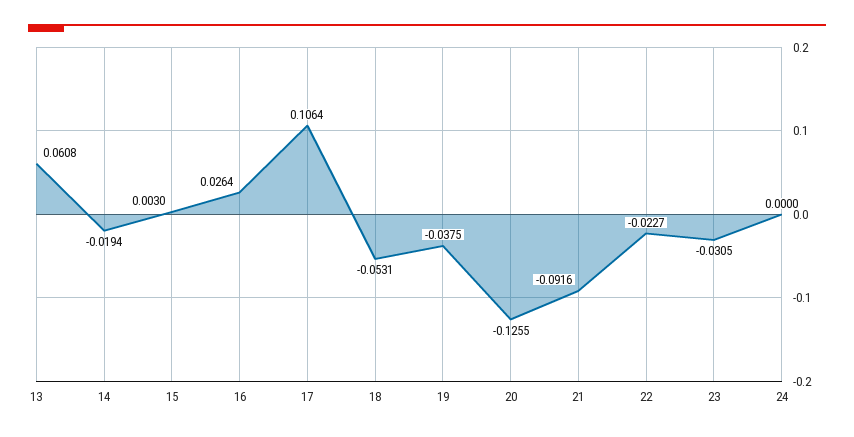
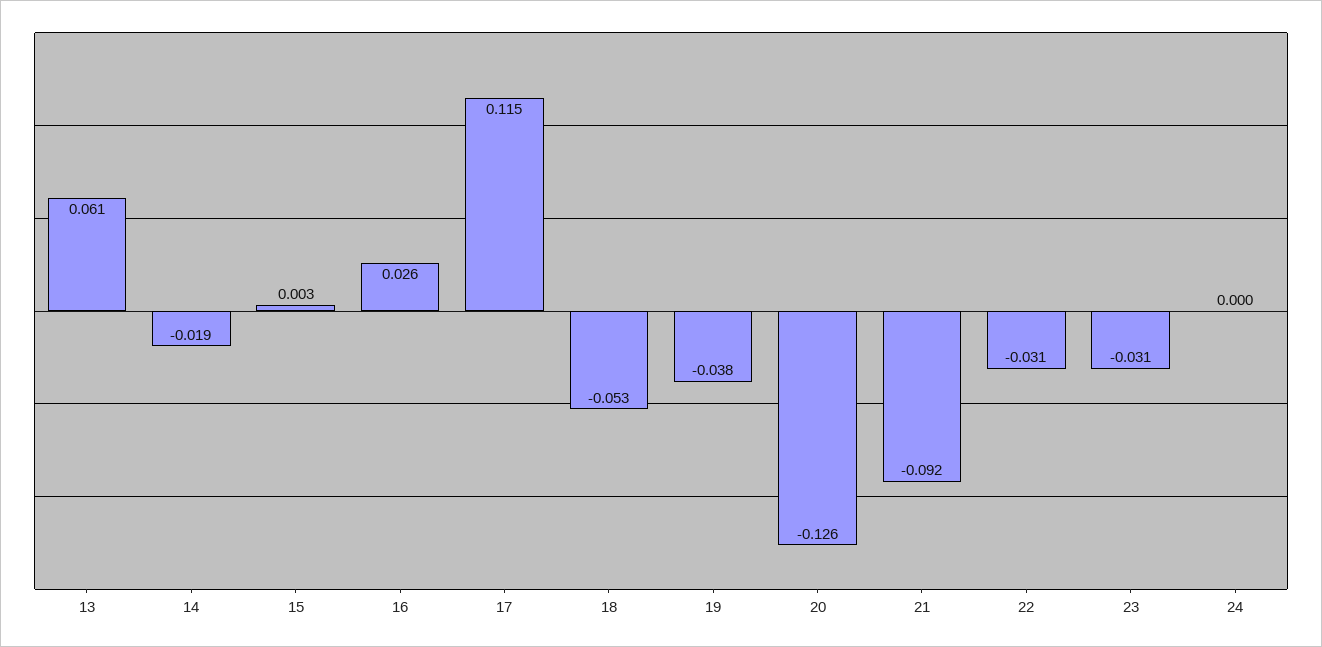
17: 0.1064 -> 0.115
22: -0.0227 -> -0.031

